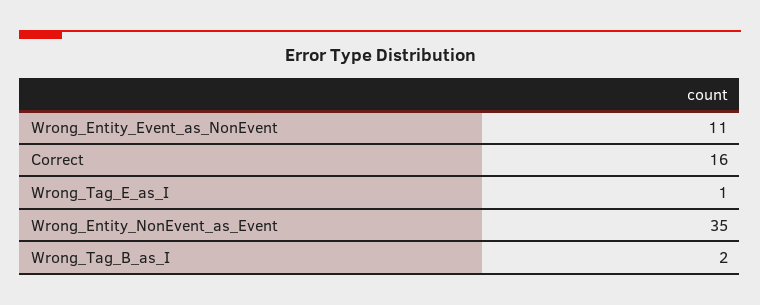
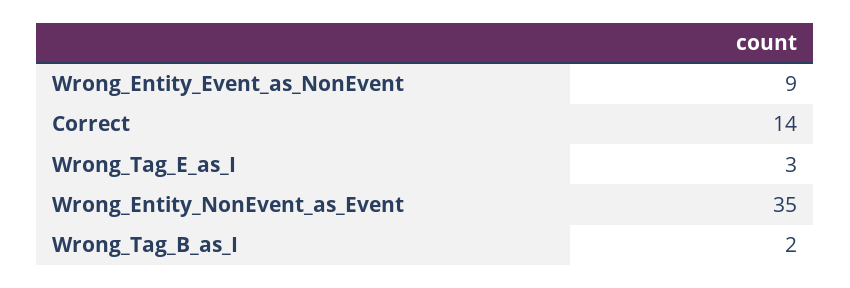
Wrong_Entity_Event_as_NonEvent: 11 -> 9
Correct: 16 -> 14
Wrong_Tag_E_as_I: 1 -> 3

